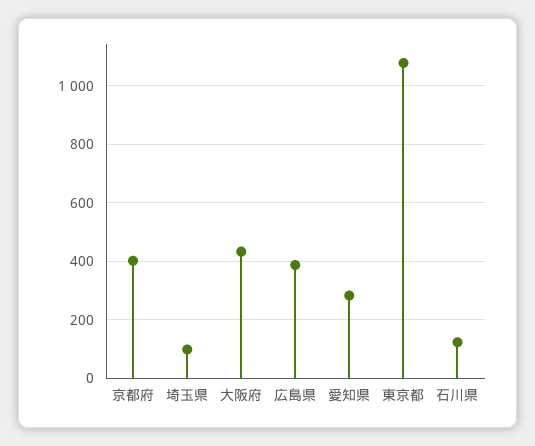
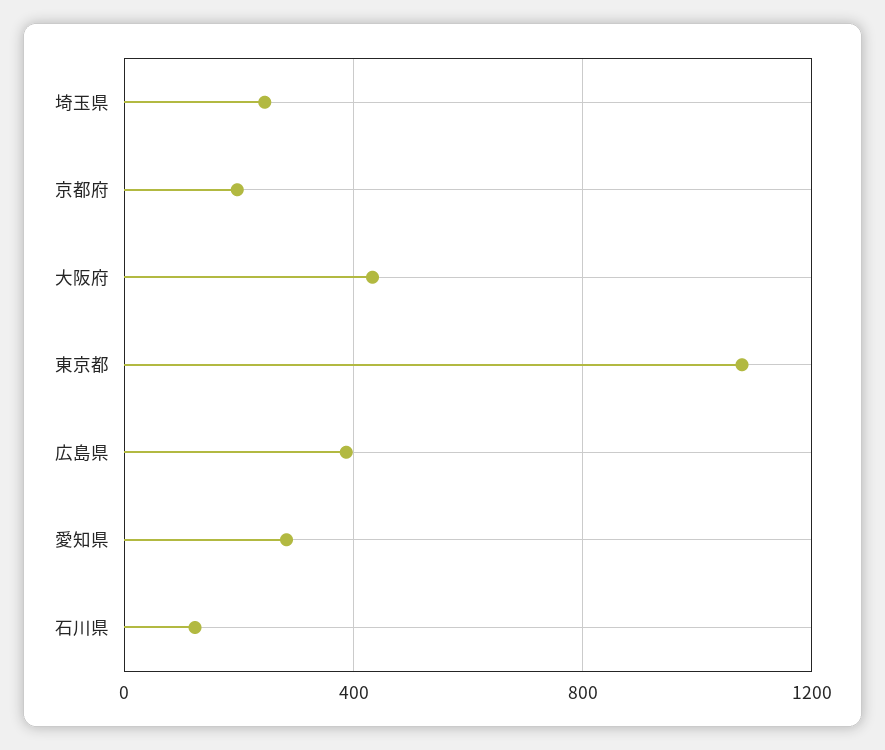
京都府: 400 -> 200
埼玉県: 100 -> 250

